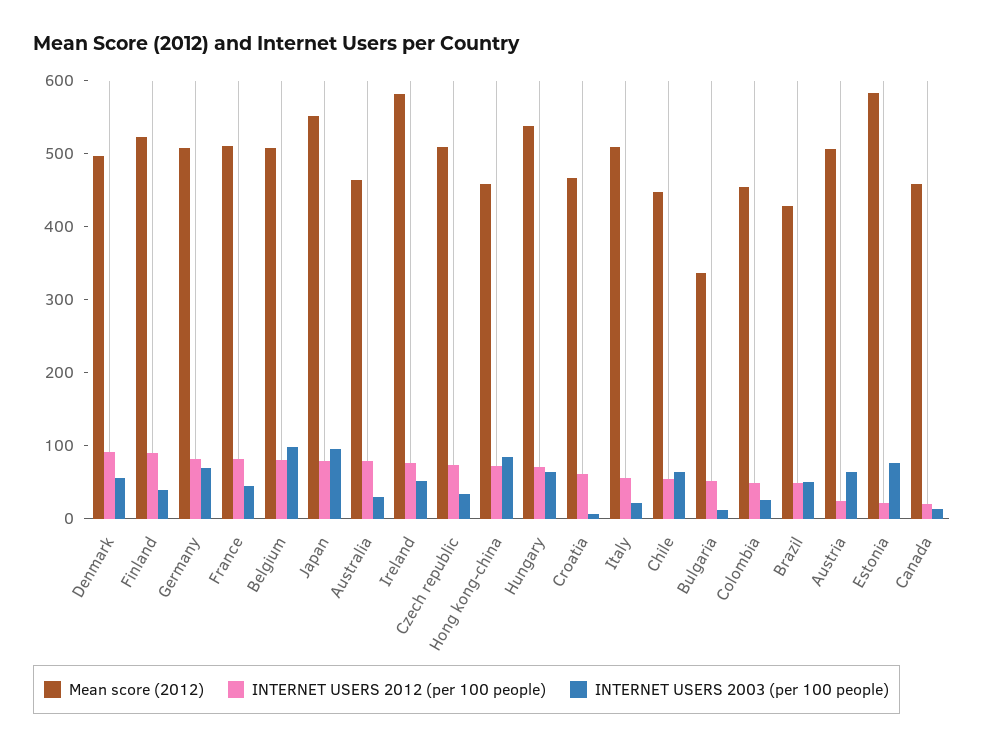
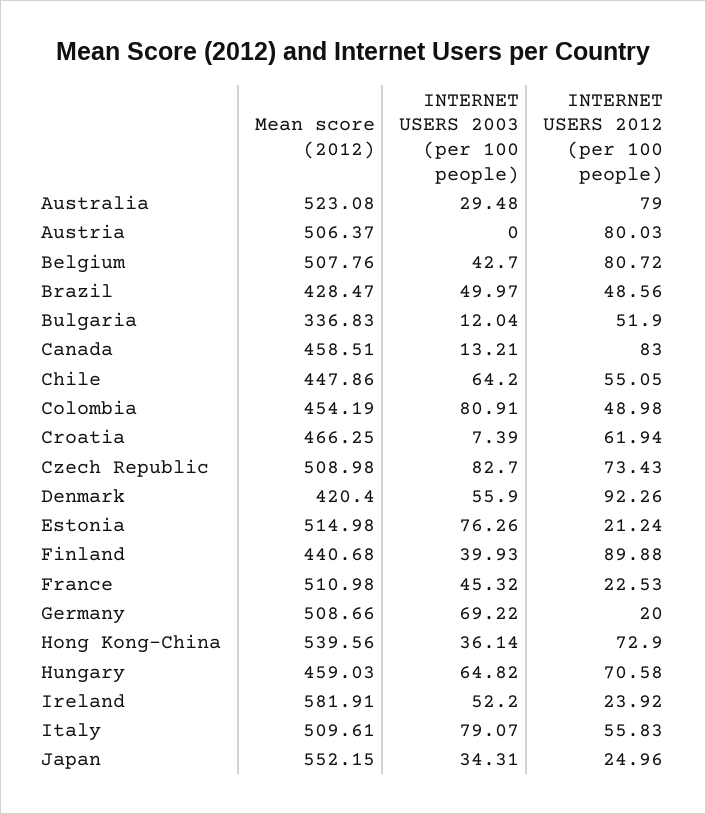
Mean score (2012), Denmark: 500 -> 420.4
Mean score (2012), Finland: 520 -> 440.68
INTERNET USERS 2012 (per 100 people), Germany: 80 -> 20
INTERNET USERS 2012 (per 100 people), France: 80 -> 22.53
INTERNET USERS 2003 (per 100 people), Belgium: 100 -> 42.7
INTERNET USERS 2012 (per 100 people), Japan: 80 -> 24.96
INTERNET USERS 2003 (per 100 people), Japan: 100 -> 34.31
Mean score (2012), Australia: 460 -> 523.08
INTERNET USERS 2012 (per 100 people), Ireland: 80 -> 23.92
INTERNET USERS 2003 (per 100 people), Czech republic: 40 -> 82.7
Mean score (2012), Hong kong-china: 460 -> 539.56
INTERNET USERS 2003 (per 100 people), Hong kong-china: 80 -> 36.14
Mean score (2012), Hungary: 540 -> 459.03
INTERNET USERS 2003 (per 100 people), Italy: 20 -> 79.07
INTERNET USERS 2003 (per 100 people), Colombia: 20 -> 80.91
INTERNET USERS 2012 (per 100 people), Austria: 20 -> 80.03
INTERNET USERS 2003 (per 100 people), Austria: 60 -> 0
Mean score (2012), Estonia: 580 -> 514.98
INTERNET USERS 2012 (per 100 people), Canada: 20 -> 83

